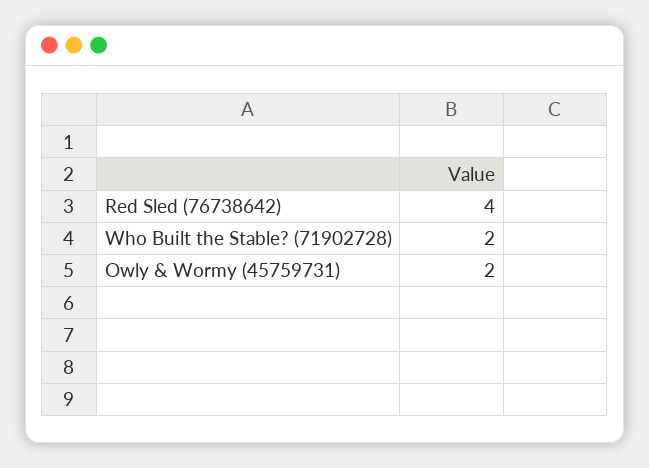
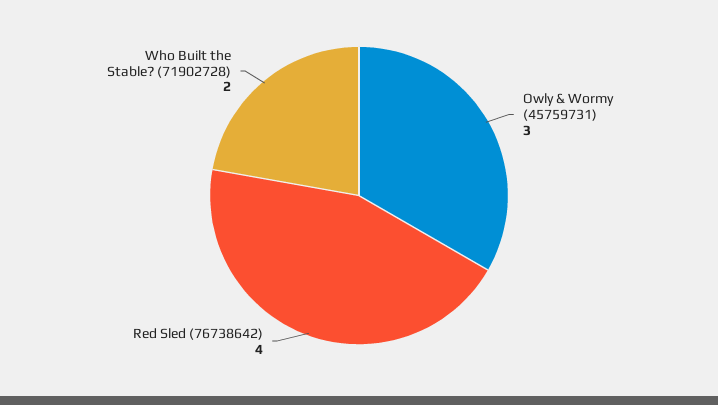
Owly & Wormy (45759731): 2 -> 3

